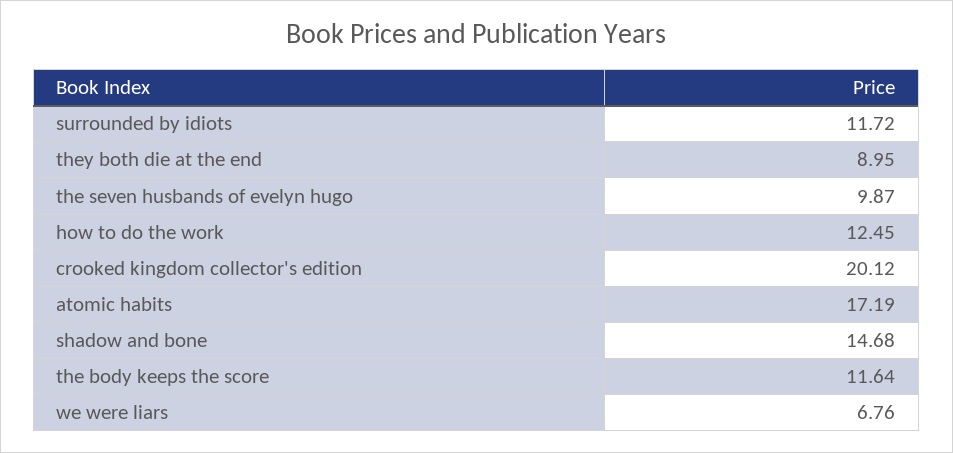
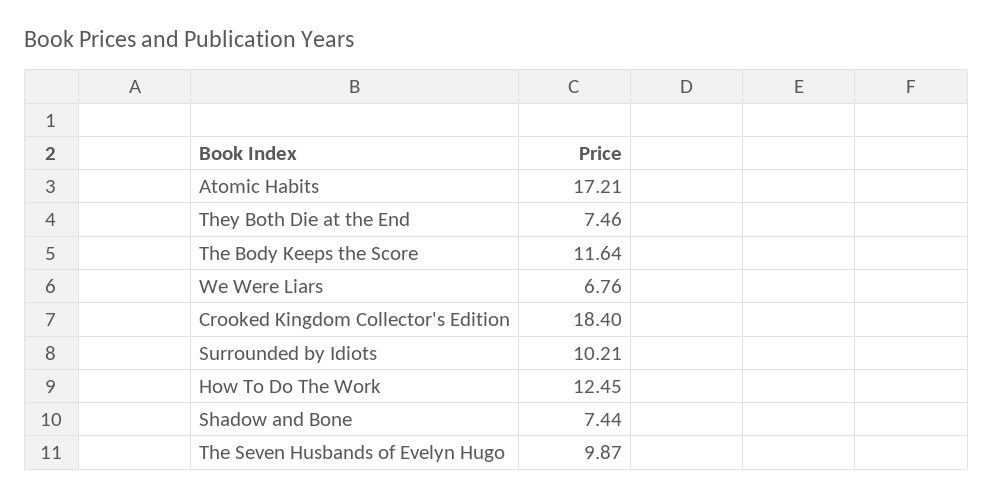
surrounded by idiots: 11.72 -> 10.21
they both die at the end: 8.95 -> 7.46
crooked kingdom collector's edition: 20.12 -> 18.4
atomic habits: 17.19 -> 17.21
shadow and bone: 14.68 -> 7.44

